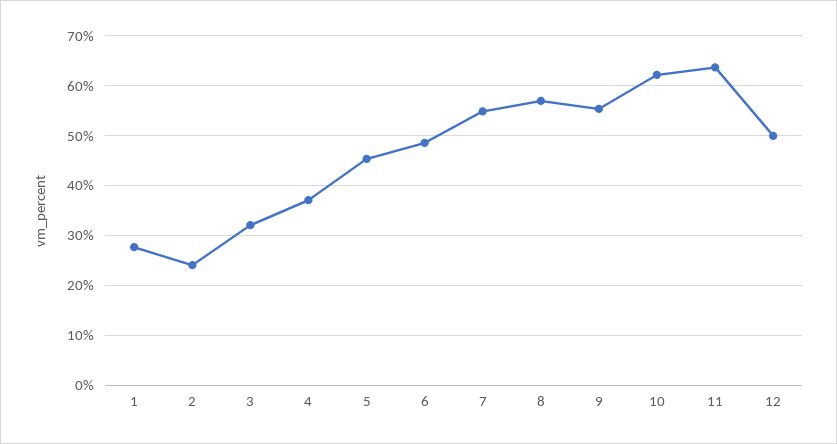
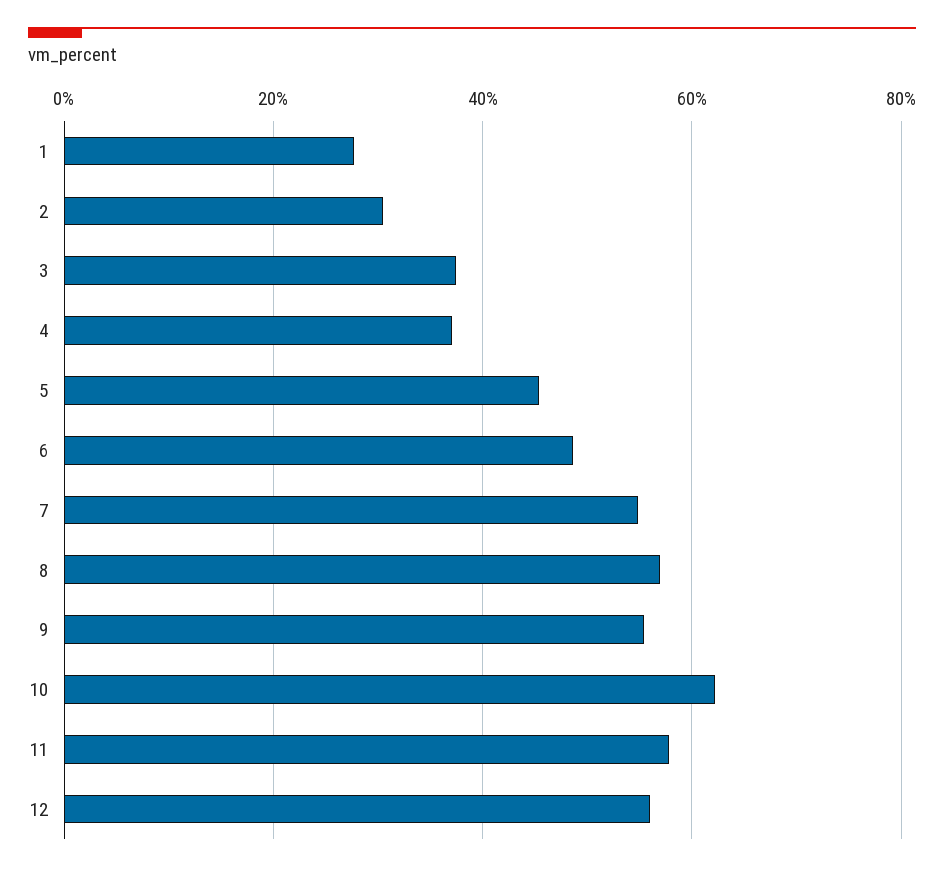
2: 24 -> 30
3: 32 -> 38
11: 64 -> 58
12: 50 -> 56

